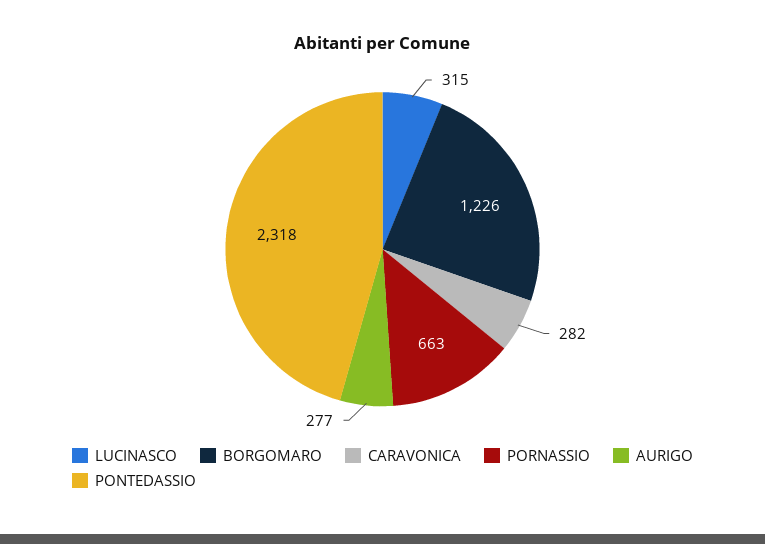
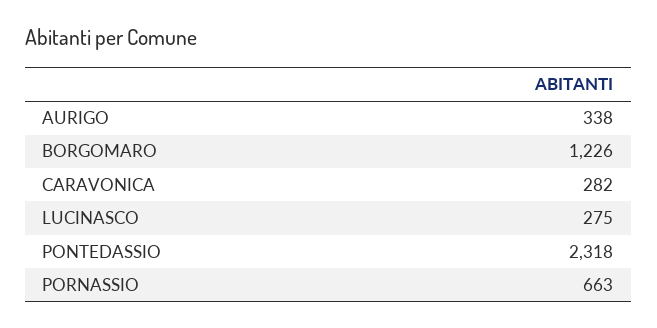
LUCINASCO: 315 -> 275
AURIGO: 277 -> 338

